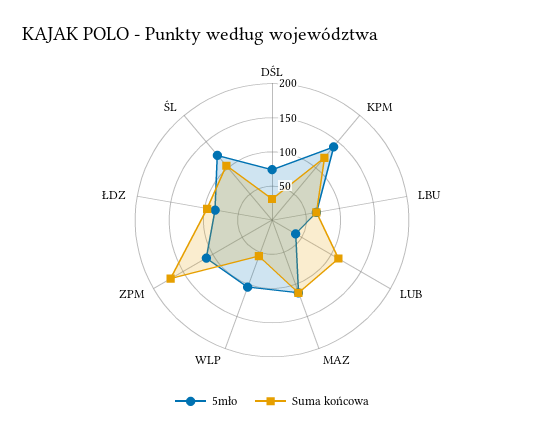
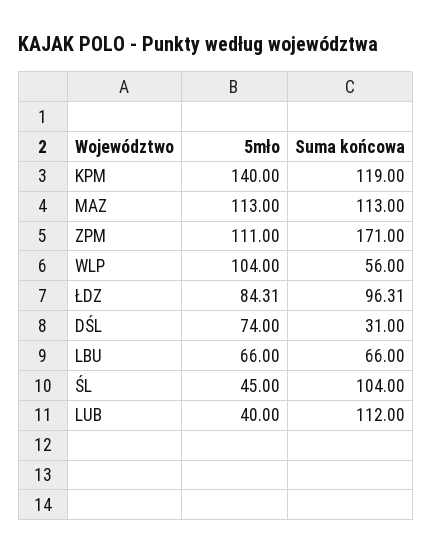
5mło, ŚL: 125 -> 45

